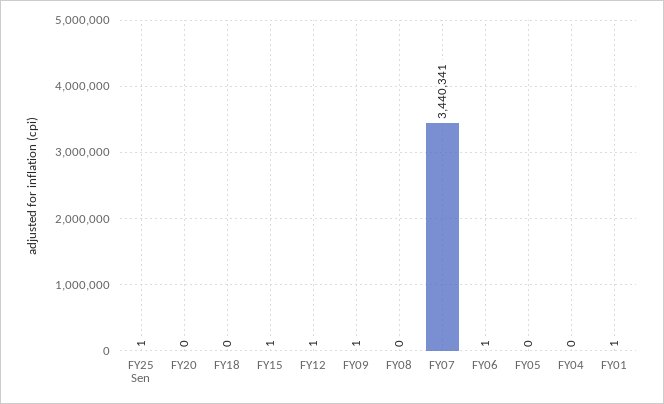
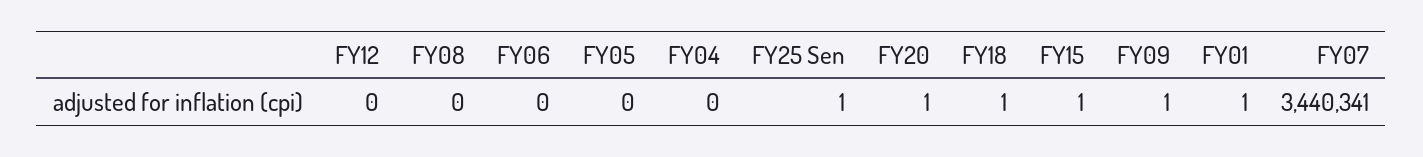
FY20: 0 -> 1
FY18: 0 -> 1
FY12: 1 -> 0
FY06: 1 -> 0

